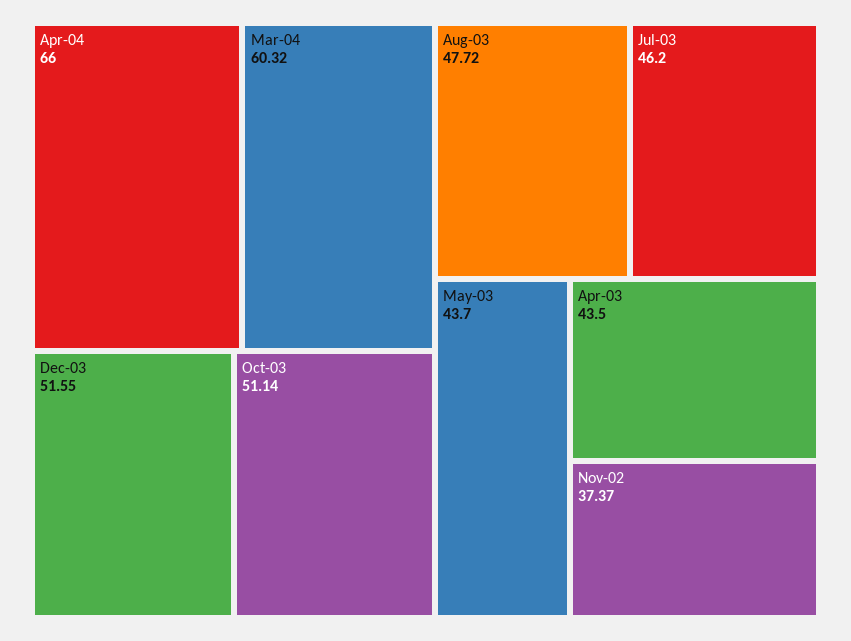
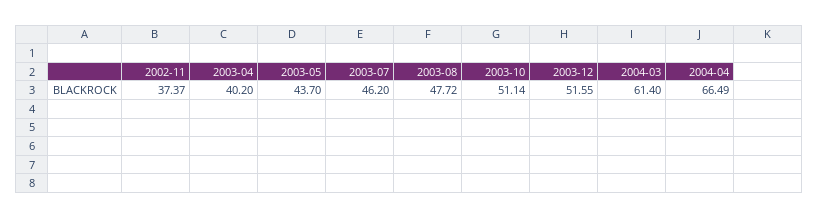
Apr-04: 66 -> 66.49
Mar-04: 60.32 -> 61.4
Apr-03: 43.5 -> 40.2

